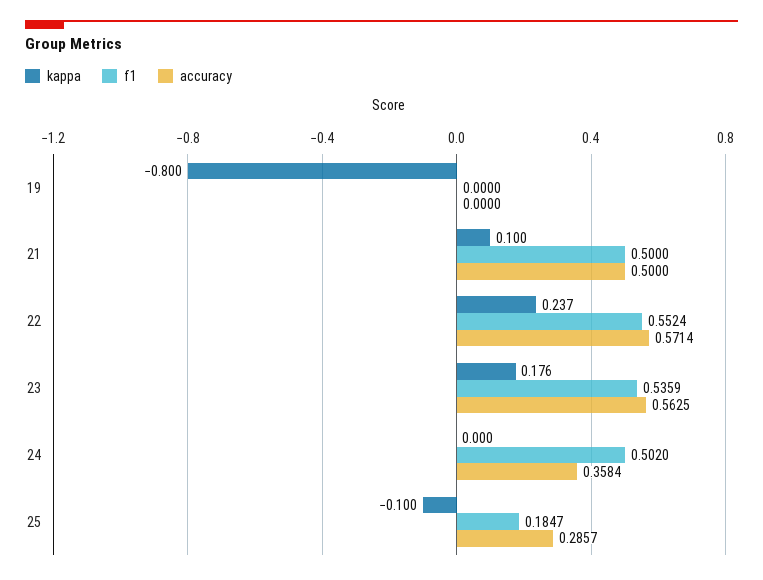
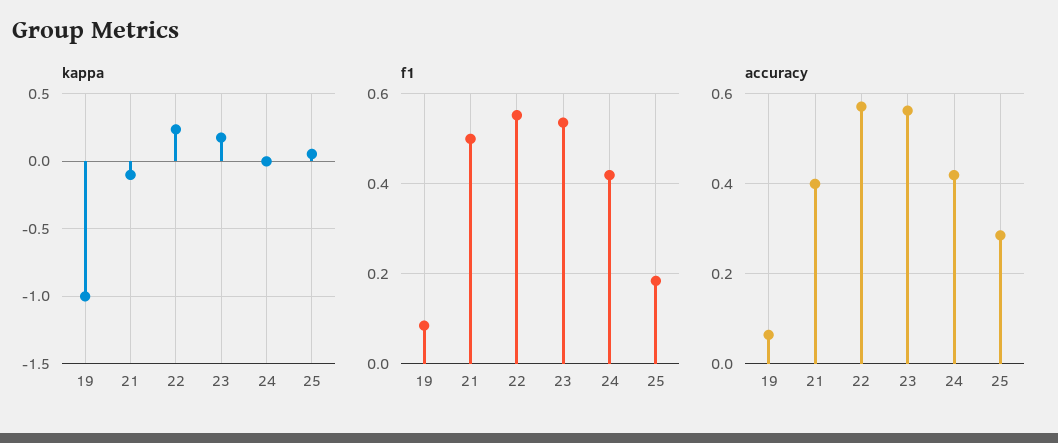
kappa, 19: -0.8 -> -1
f1, 19: 0 -> 0.08
accuracy, 19: 0 -> 0.06
kappa, 21: 0.1 -> -0.1
accuracy, 21: 0.5 -> 0.4
f1, 24: 0.502 -> 0.42
accuracy, 24: 0.3584 -> 0.42
kappa, 25: -0.1 -> 0.05

